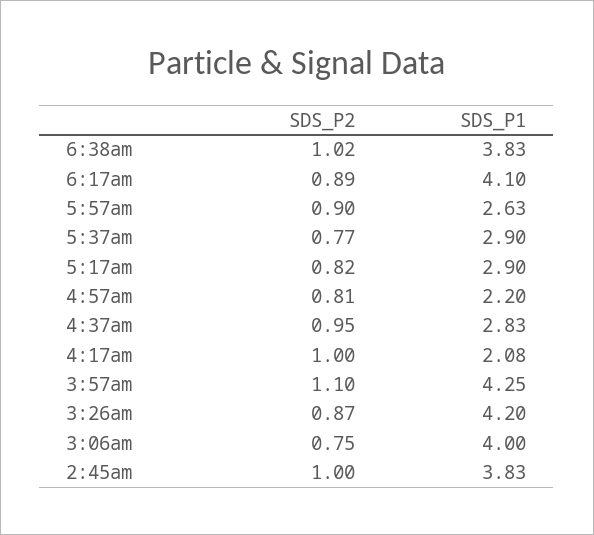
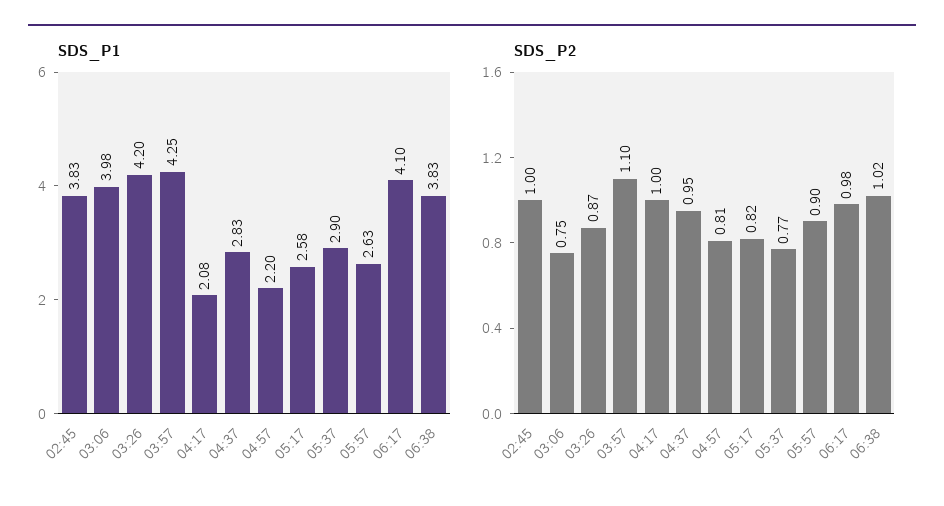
SDS_P2, 6:17am: 0.89 -> 0.98
SDS_P1, 5:17am: 2.9 -> 2.58
SDS_P1, 3:06am: 4 -> 3.98

